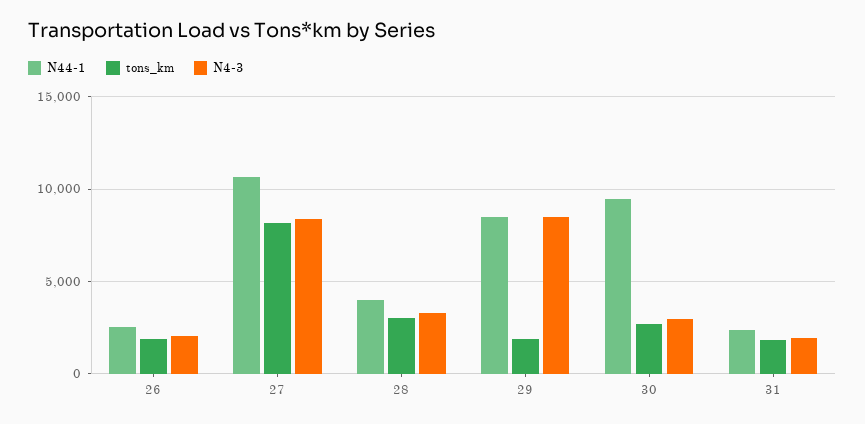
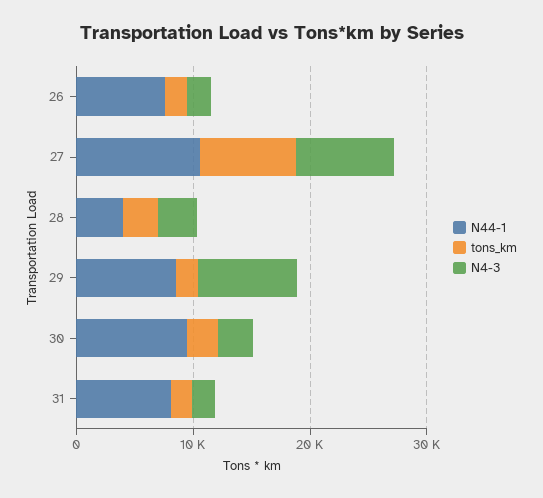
N44-1, 26: 2500 -> 8000
N44-1, 31: 2500 -> 8000

